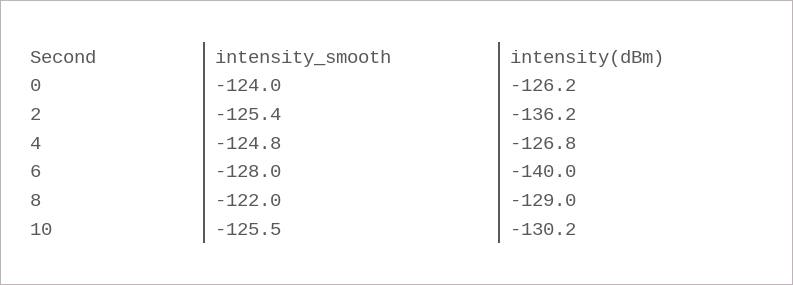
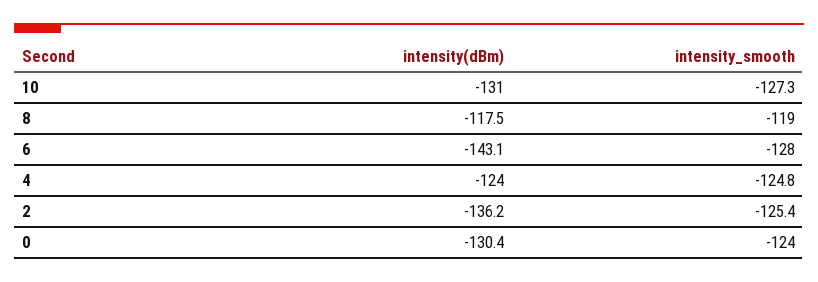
intensity(dBm), 0: -126.2 -> -130.4
intensity(dBm), 4: -126.8 -> -124
intensity(dBm), 6: -140 -> -143.1
intensity_smooth, 8: -122 -> -119
intensity(dBm), 8: -129 -> -117.5
intensity_smooth, 10: -125.5 -> -127.3
intensity(dBm), 10: -130.2 -> -131

